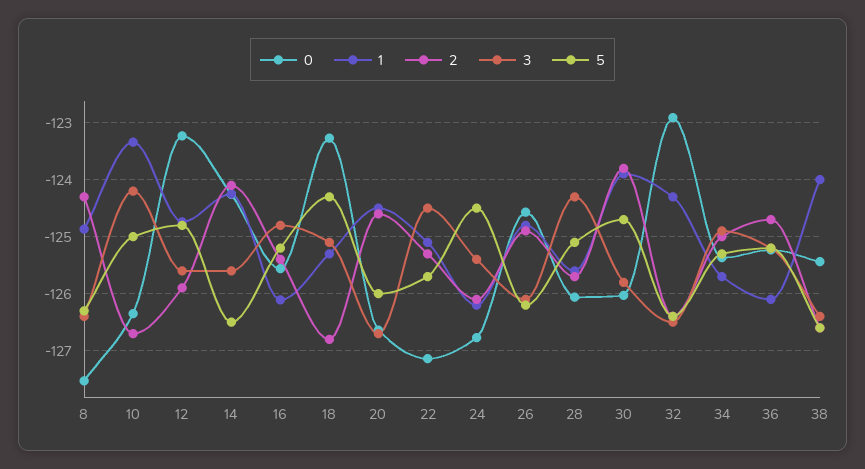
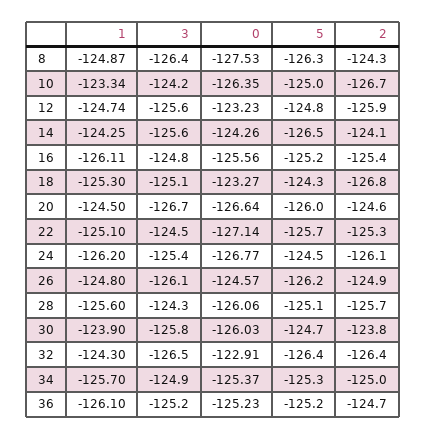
0, 38: -125.4 -> none
1, 38: -124 -> none
2, 38: -126.6 -> none
3, 38: -126.4 -> none
5, 38: -126.6 -> none

